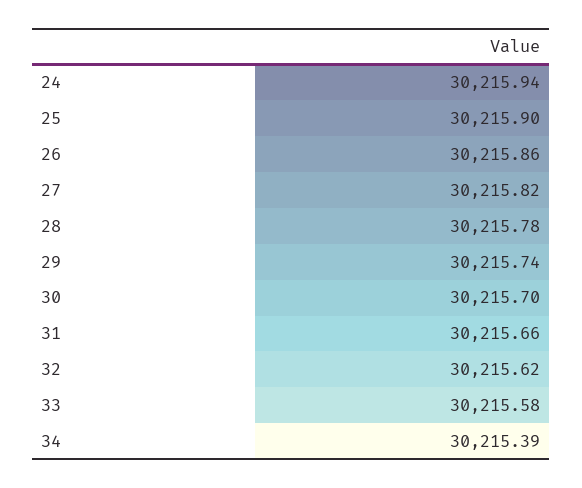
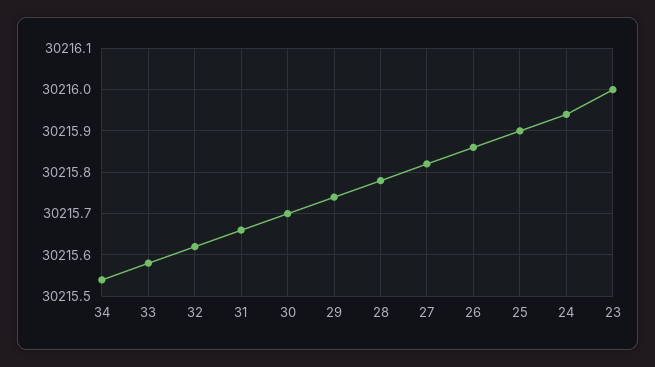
34: 30215.39 -> 30215.55
23: none -> 30216

